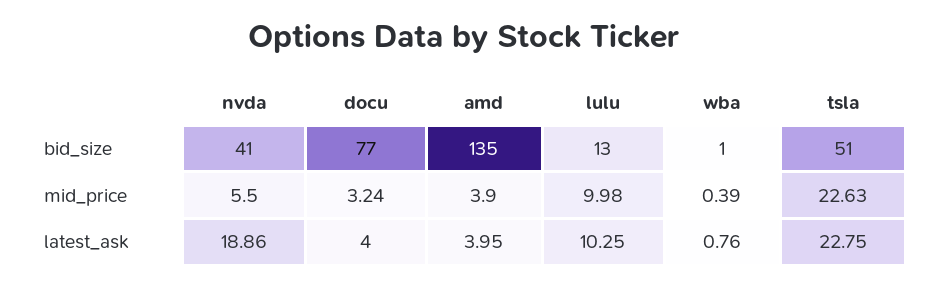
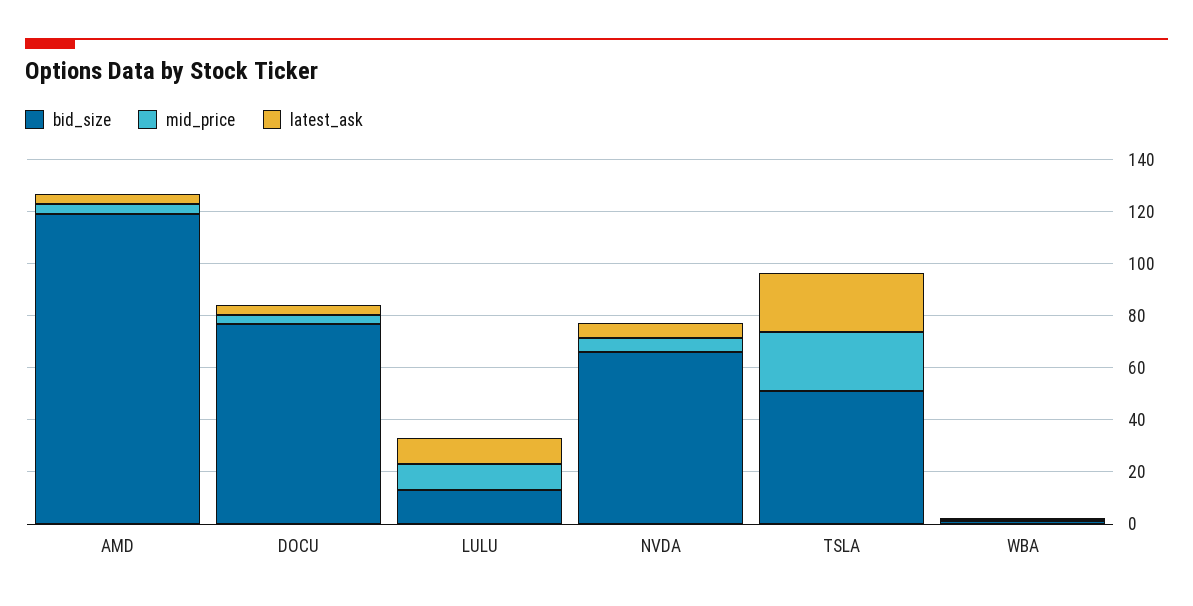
bid_size, nvda: 41 -> 65
bid_size, amd: 135 -> 120
latest_ask, nvda: 18.86 -> 5

